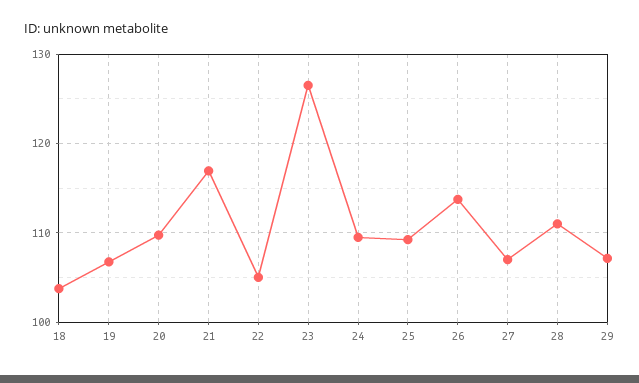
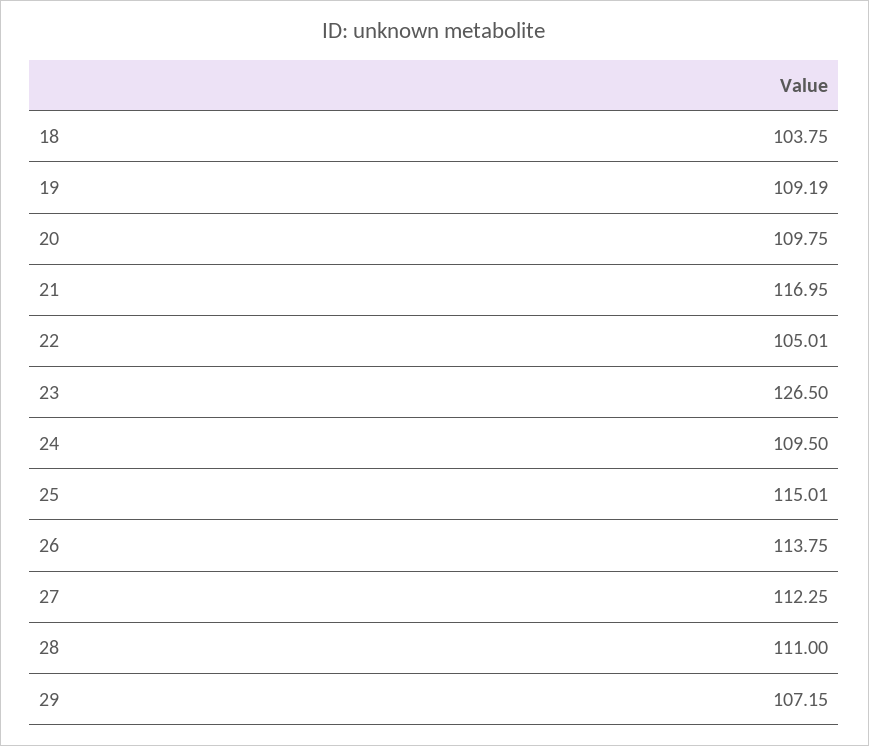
19: 107 -> 109.19
25: 109 -> 115.01
27: 107 -> 112.25

